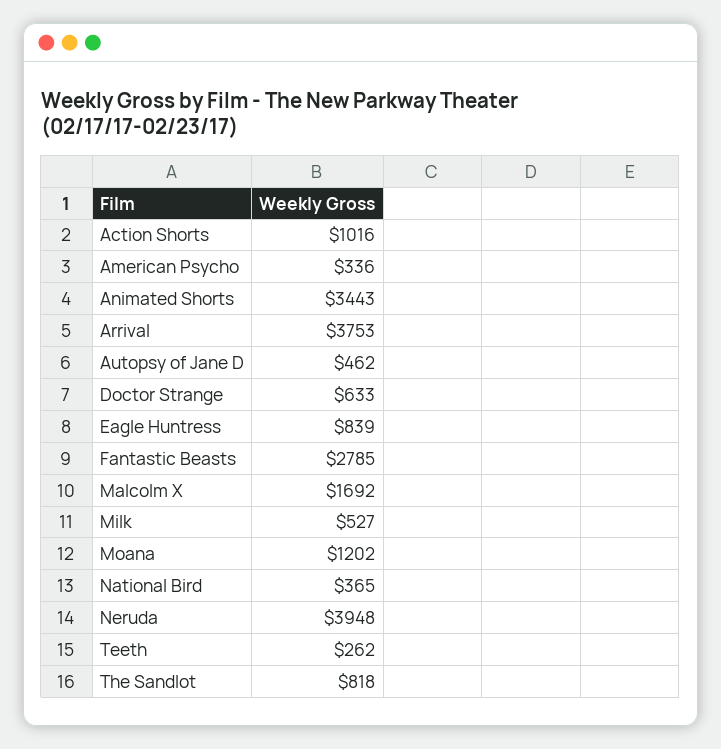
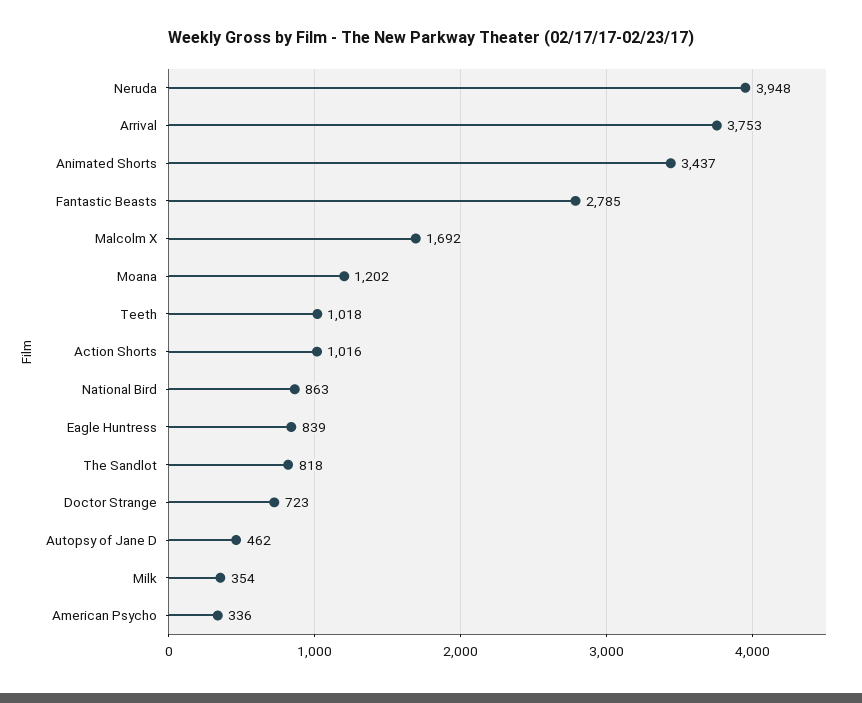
Animated Shorts: 3443 -> 3437
Doctor Strange: 633 -> 723
Milk: 527 -> 354
National Bird: 365 -> 863
Teeth: 262 -> 1018

